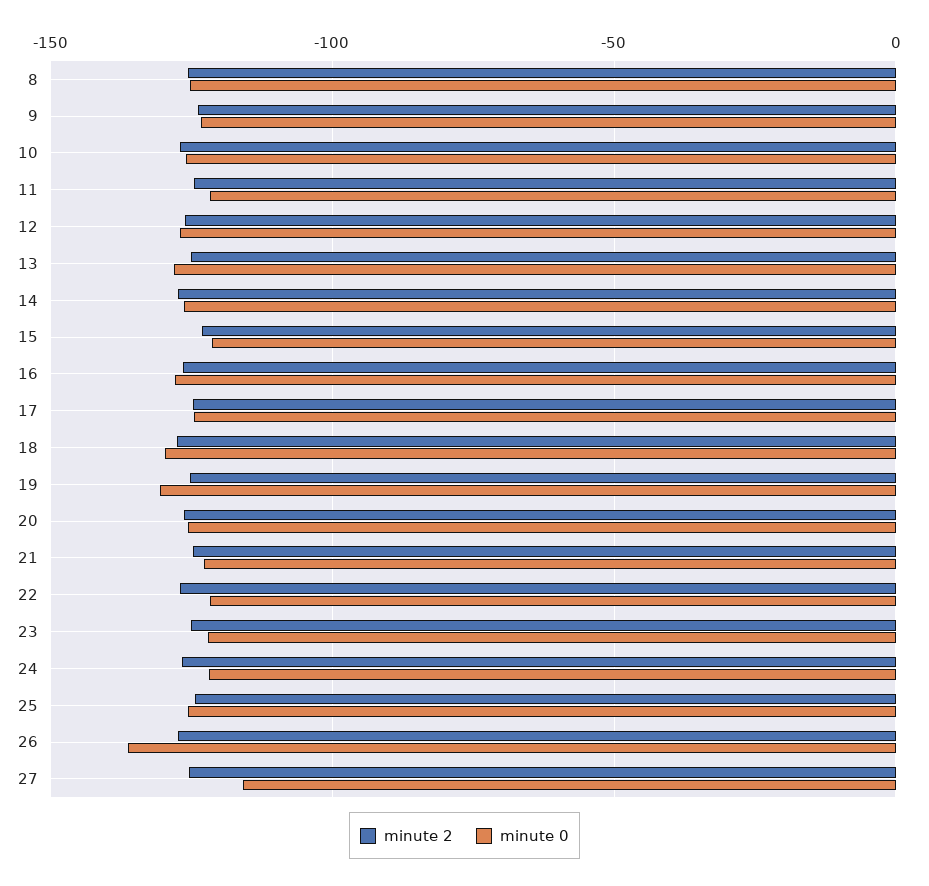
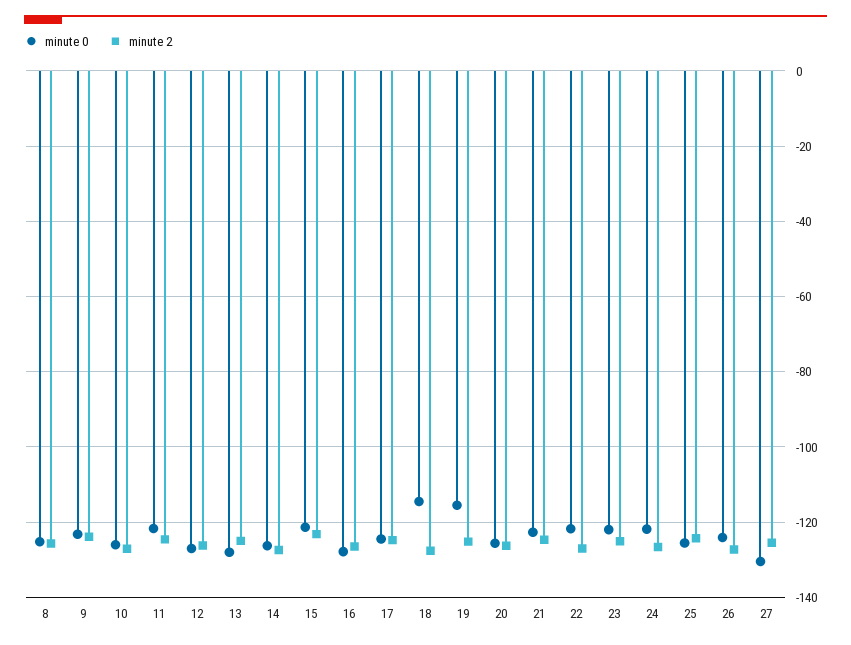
minute 0, 18: -130 -> -114
minute 0, 19: -130 -> -116
minute 0, 26: -135 -> -124
minute 0, 27: -115 -> -130

